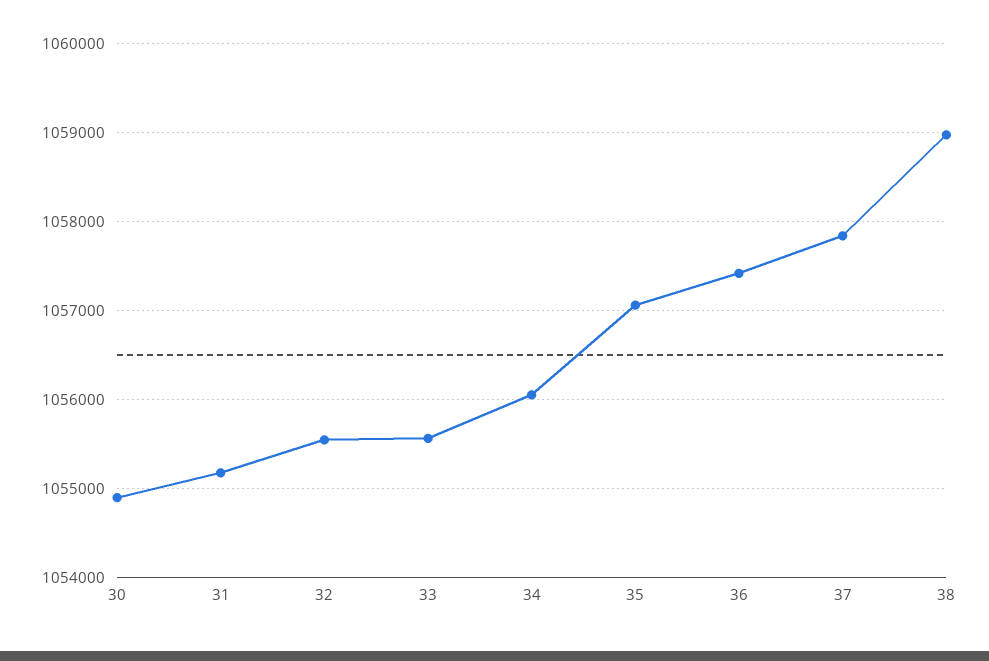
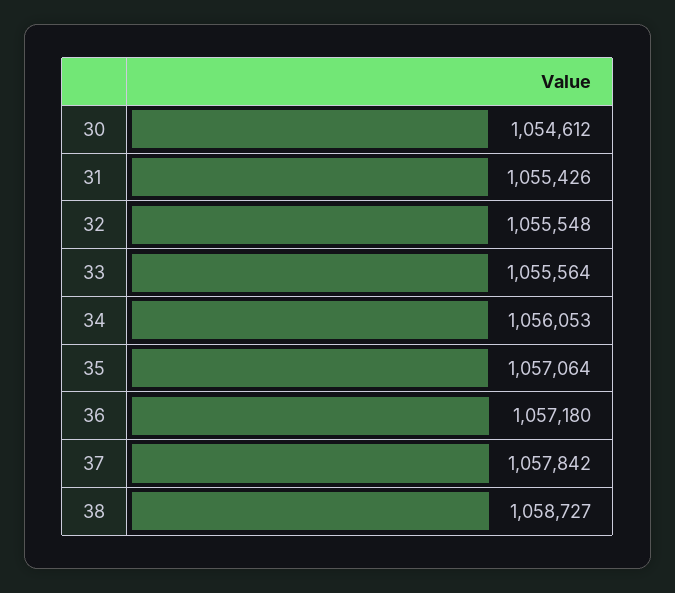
30: 1054900 -> 1054612
31: 1055200 -> 1055426
36: 1057400 -> 1057180
38: 1059000 -> 1058727

